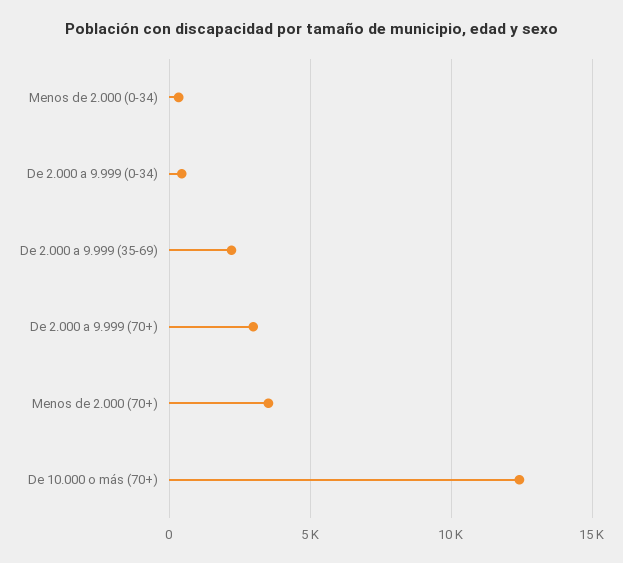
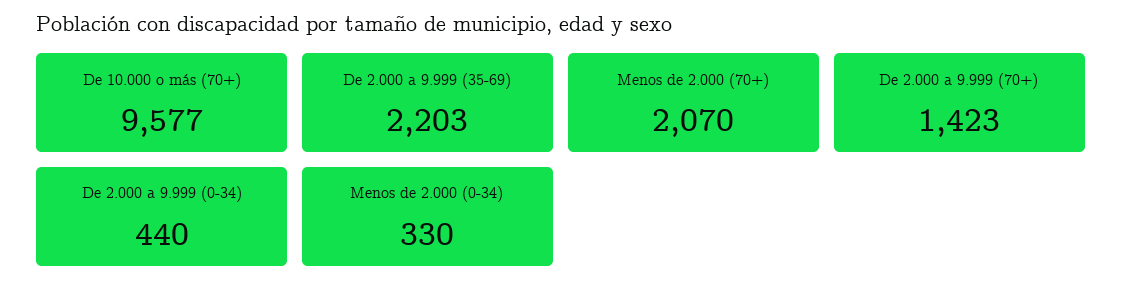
De 2.000 a 9.999 (70+): 3000 -> 1423
Menos de 2.000 (70+): 3500 -> 2070
De 10.000 o más (70+): 12500 -> 9577

